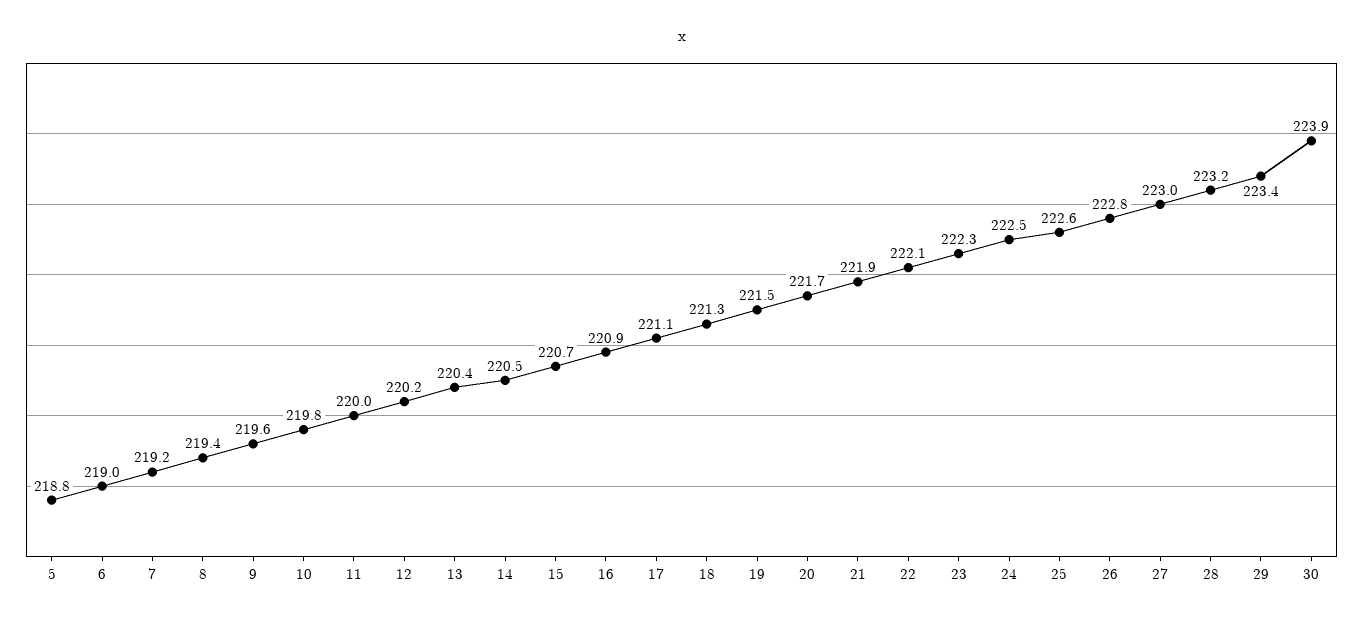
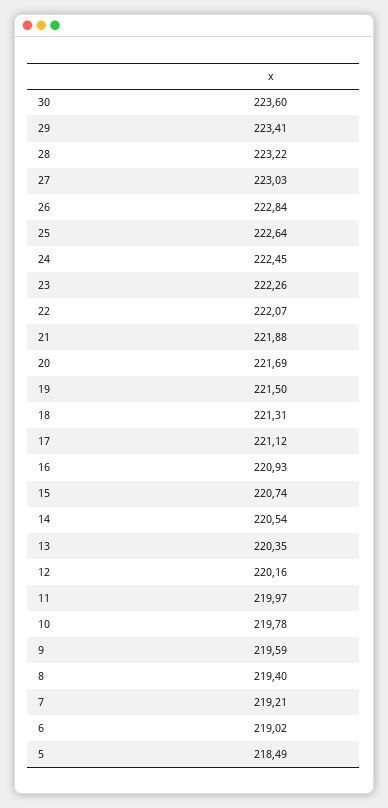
5: 218.8 -> 218.49
30: 223.9 -> 223.6

